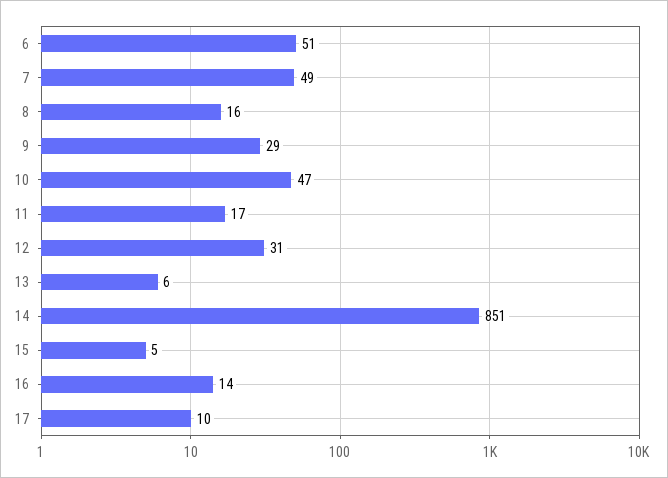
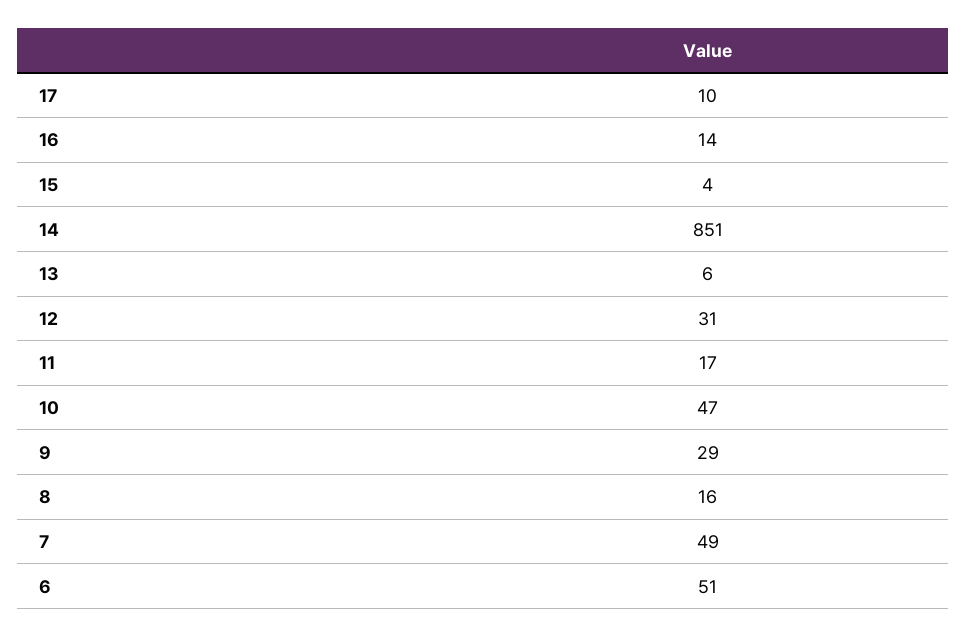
15: 5 -> 4

